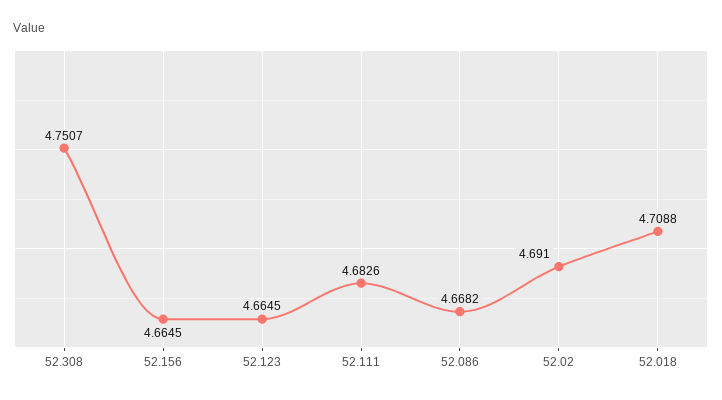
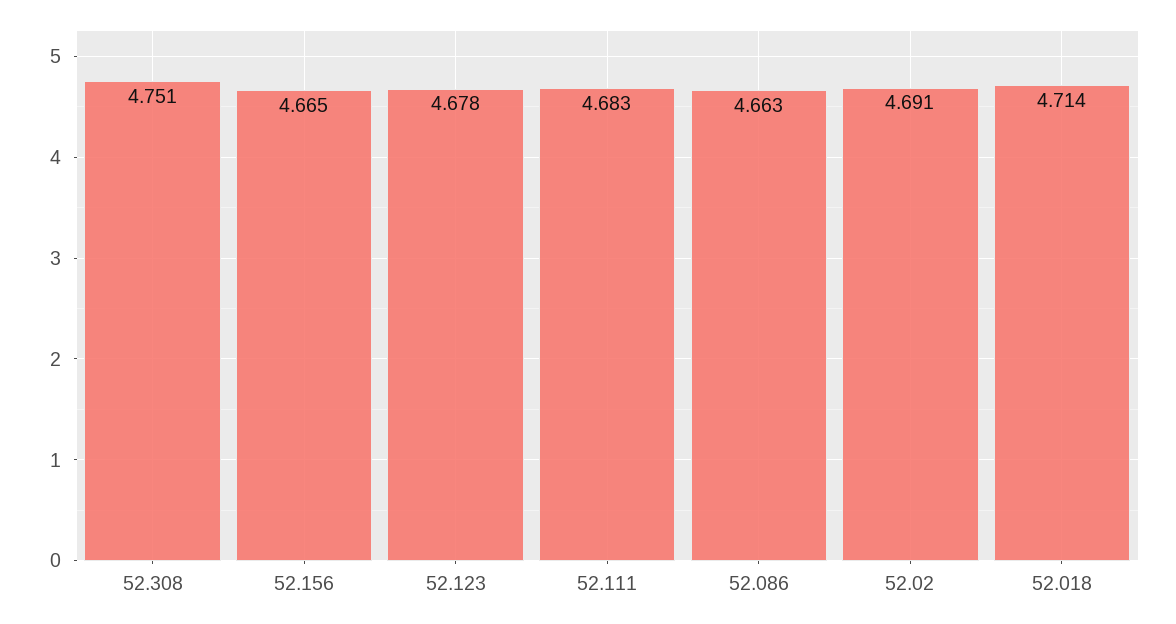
52.123: 4.6645 -> 4.678
52.086: 4.6682 -> 4.663
52.018: 4.7088 -> 4.714

